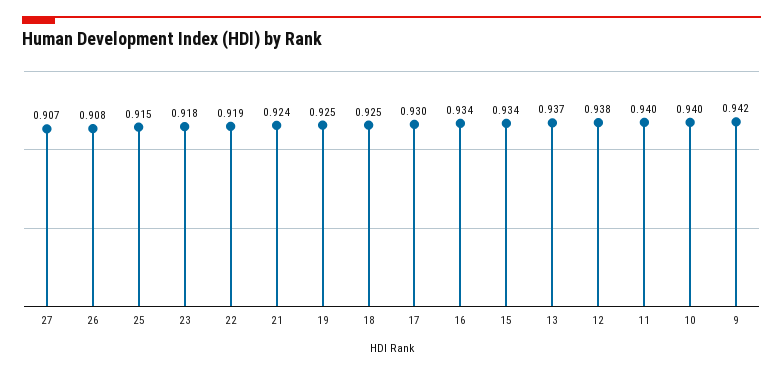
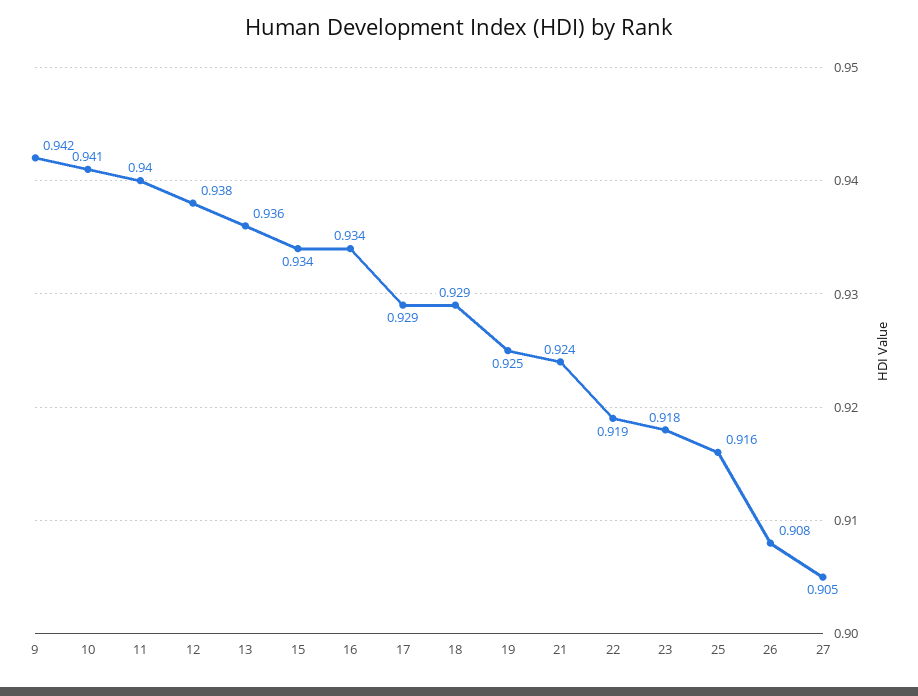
27: 0.907 -> 0.905
25: 0.915 -> 0.916
18: 0.925 -> 0.929
17: 0.93 -> 0.929
13: 0.937 -> 0.936
10: 0.94 -> 0.941

